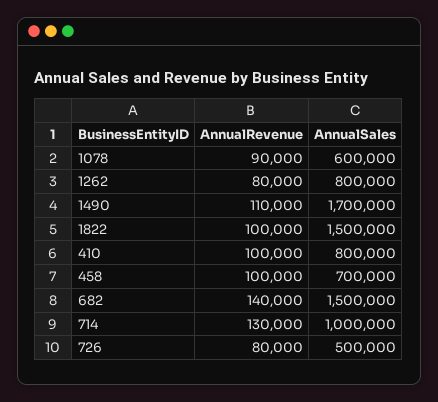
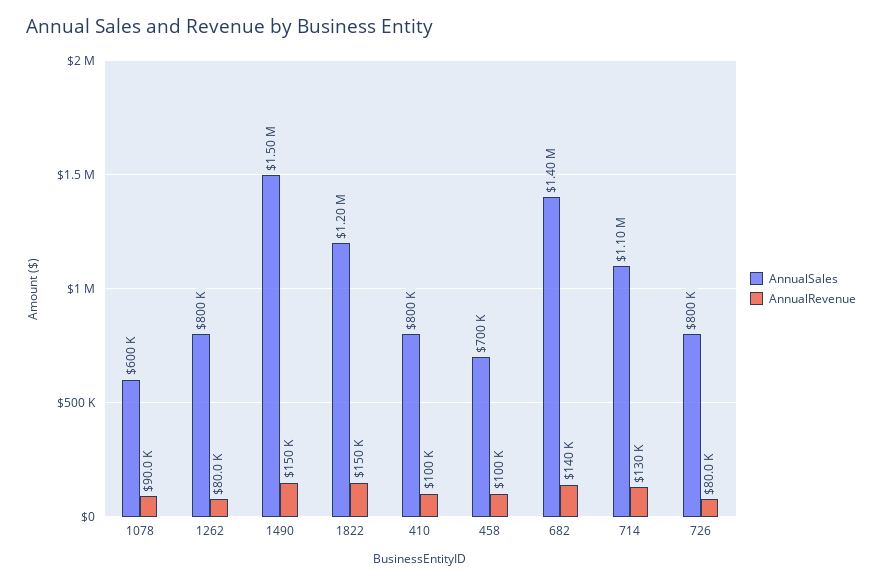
AnnualRevenue, 1490: 110000 -> 150000
AnnualSales, 1490: 1700000 -> 1500000
AnnualRevenue, 1822: 100000 -> 150000
AnnualSales, 1822: 1500000 -> 1200000
AnnualSales, 682: 1500000 -> 1400000
AnnualSales, 714: 1000000 -> 1100000
AnnualSales, 726: 500000 -> 800000

